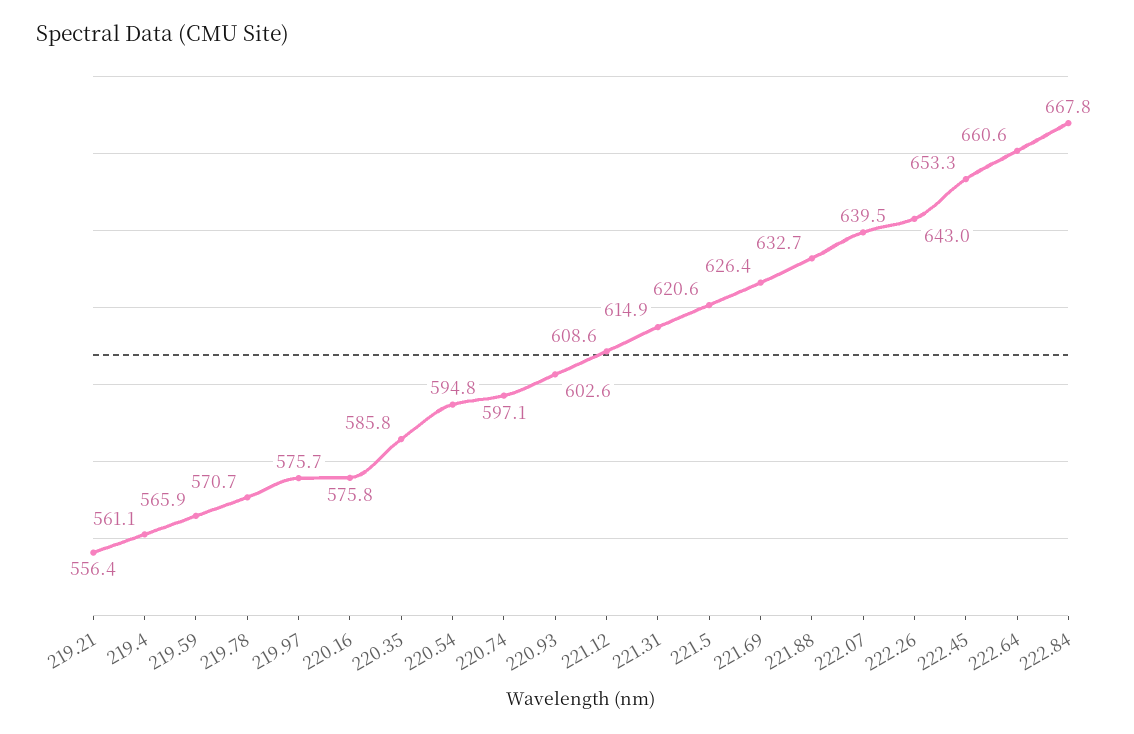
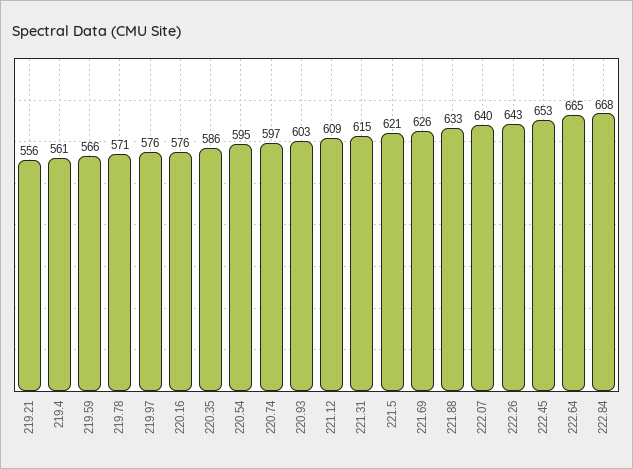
222.64: 660.6 -> 665

